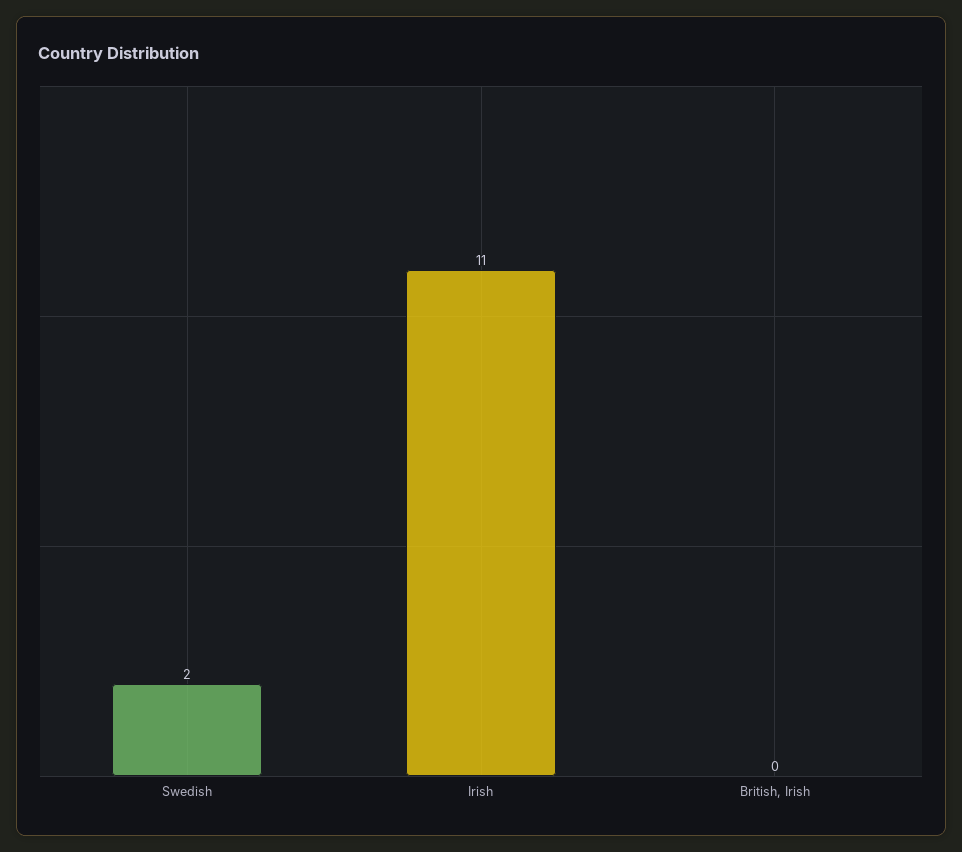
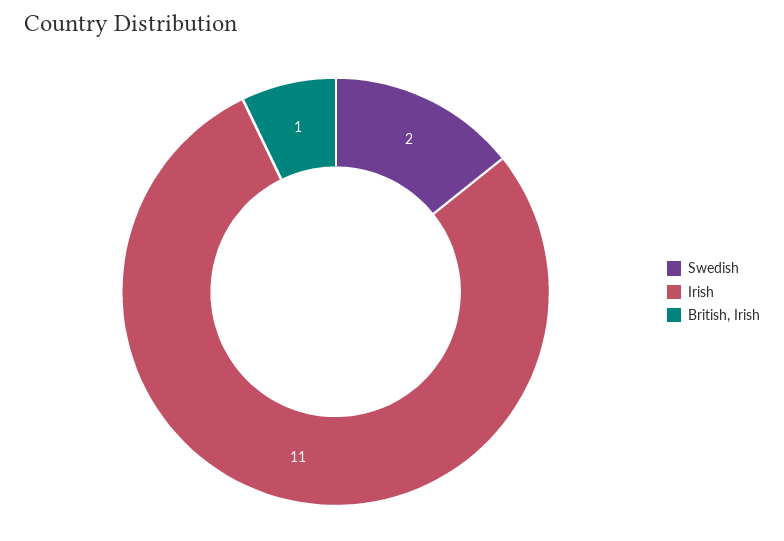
British, Irish: 0 -> 1

